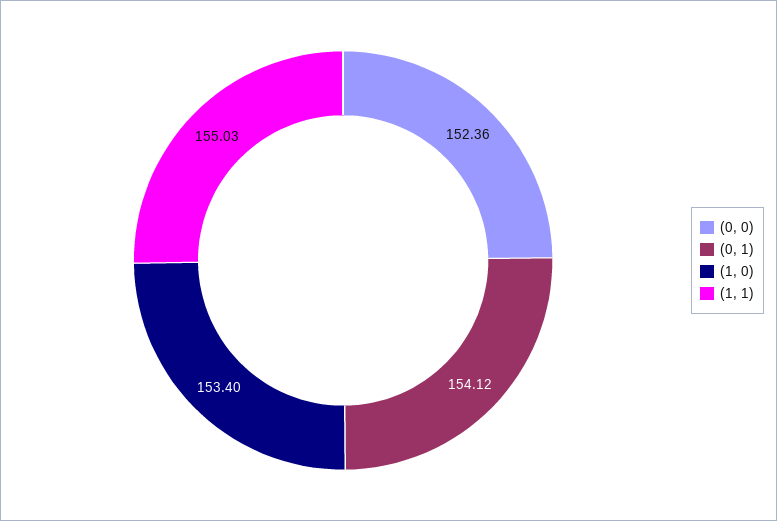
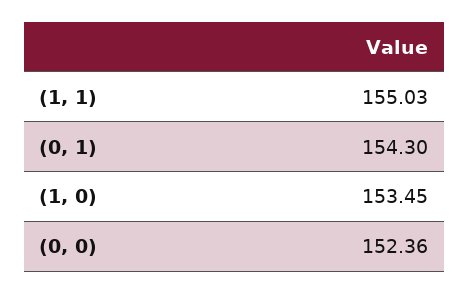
(0, 1): 154.12 -> 154.3
(1, 0): 153.4 -> 153.45

